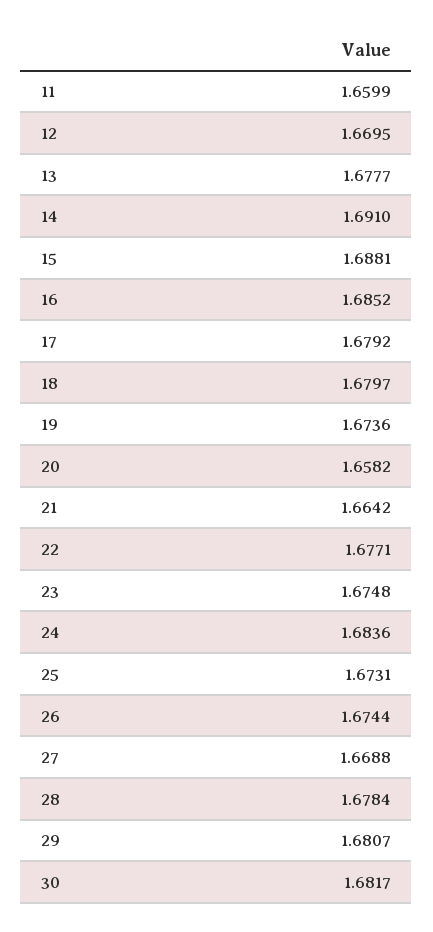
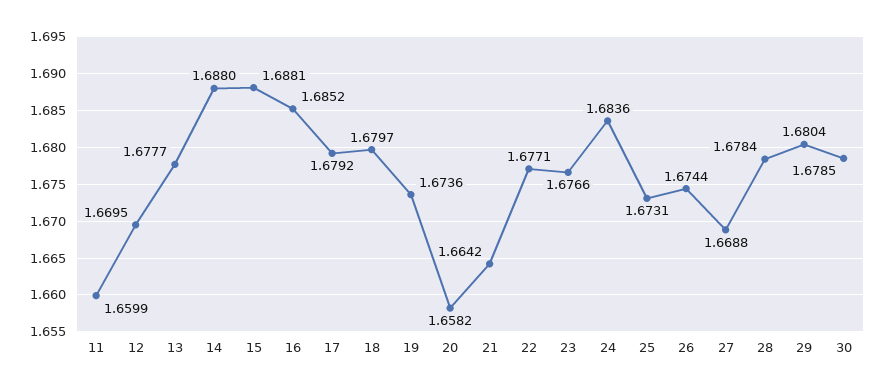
14: 1.691 -> 1.688
23: 1.6748 -> 1.6766
29: 1.6807 -> 1.6804
30: 1.6817 -> 1.6785

